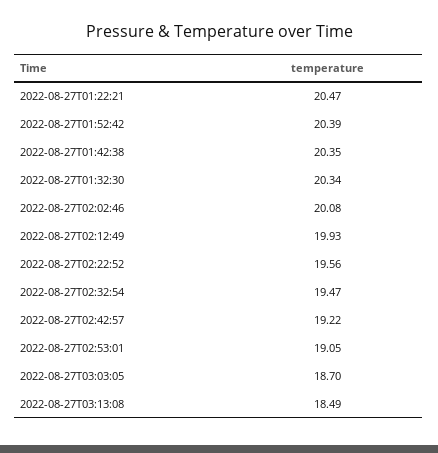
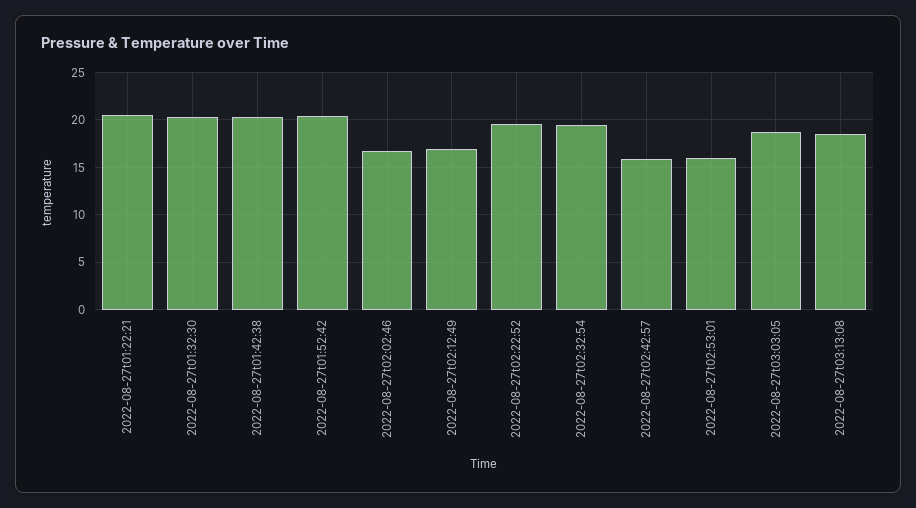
2022-08-27T02:02:46: 20.08 -> 17
2022-08-27T02:12:49: 19.93 -> 17
2022-08-27T02:42:57: 19.22 -> 16
2022-08-27T02:53:01: 19.05 -> 16

